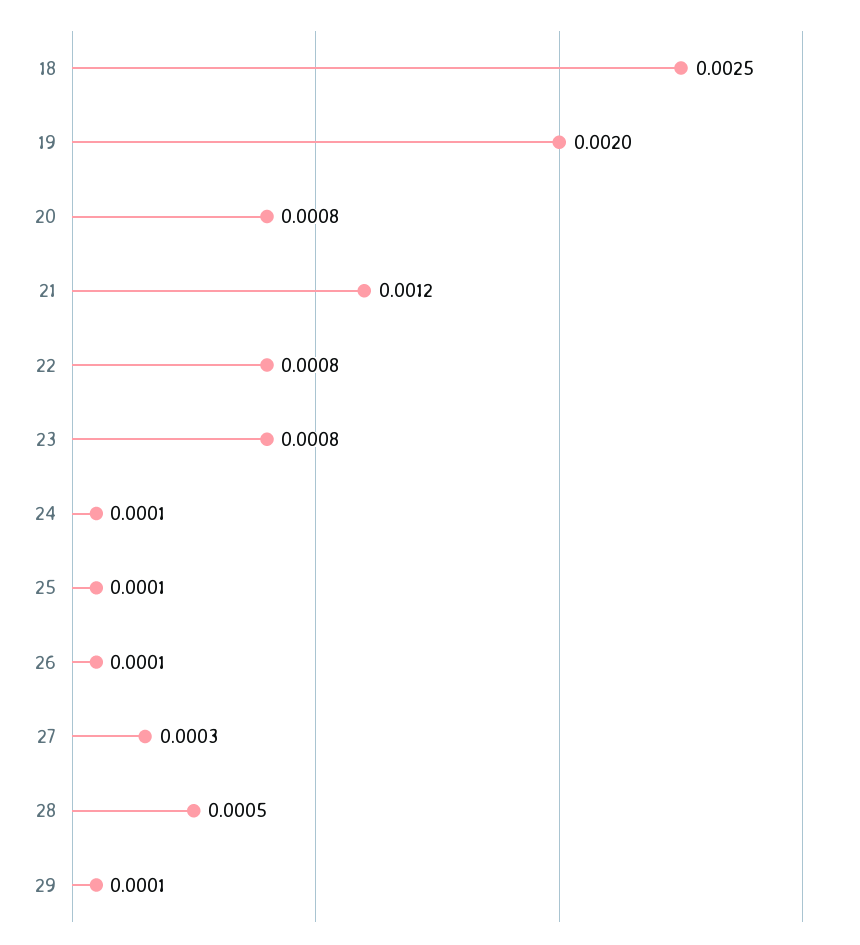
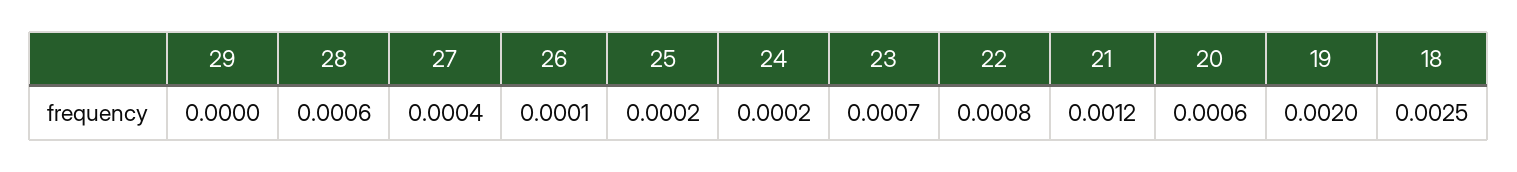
20: 0.0008 -> 0.0006
23: 0.0008 -> 0.0007
24: 0.0001 -> 0.0002
25: 0.0001 -> 0.0002
27: 0.0003 -> 0.0004
28: 0.0005 -> 0.0006
29: 0.0001 -> 0

